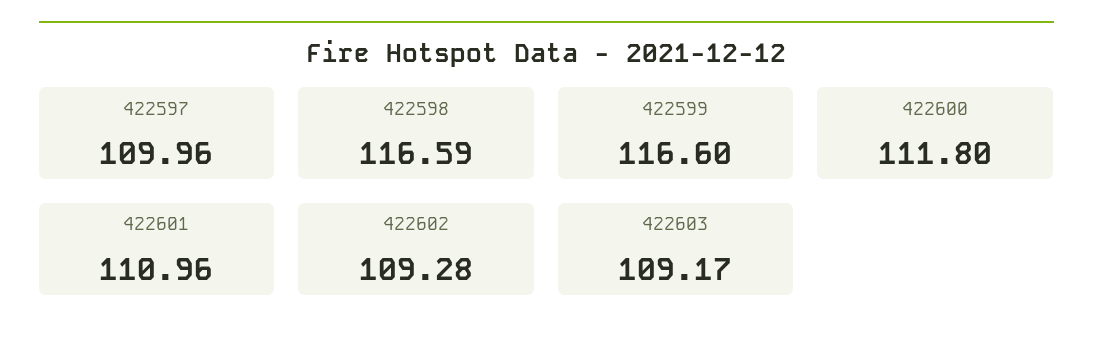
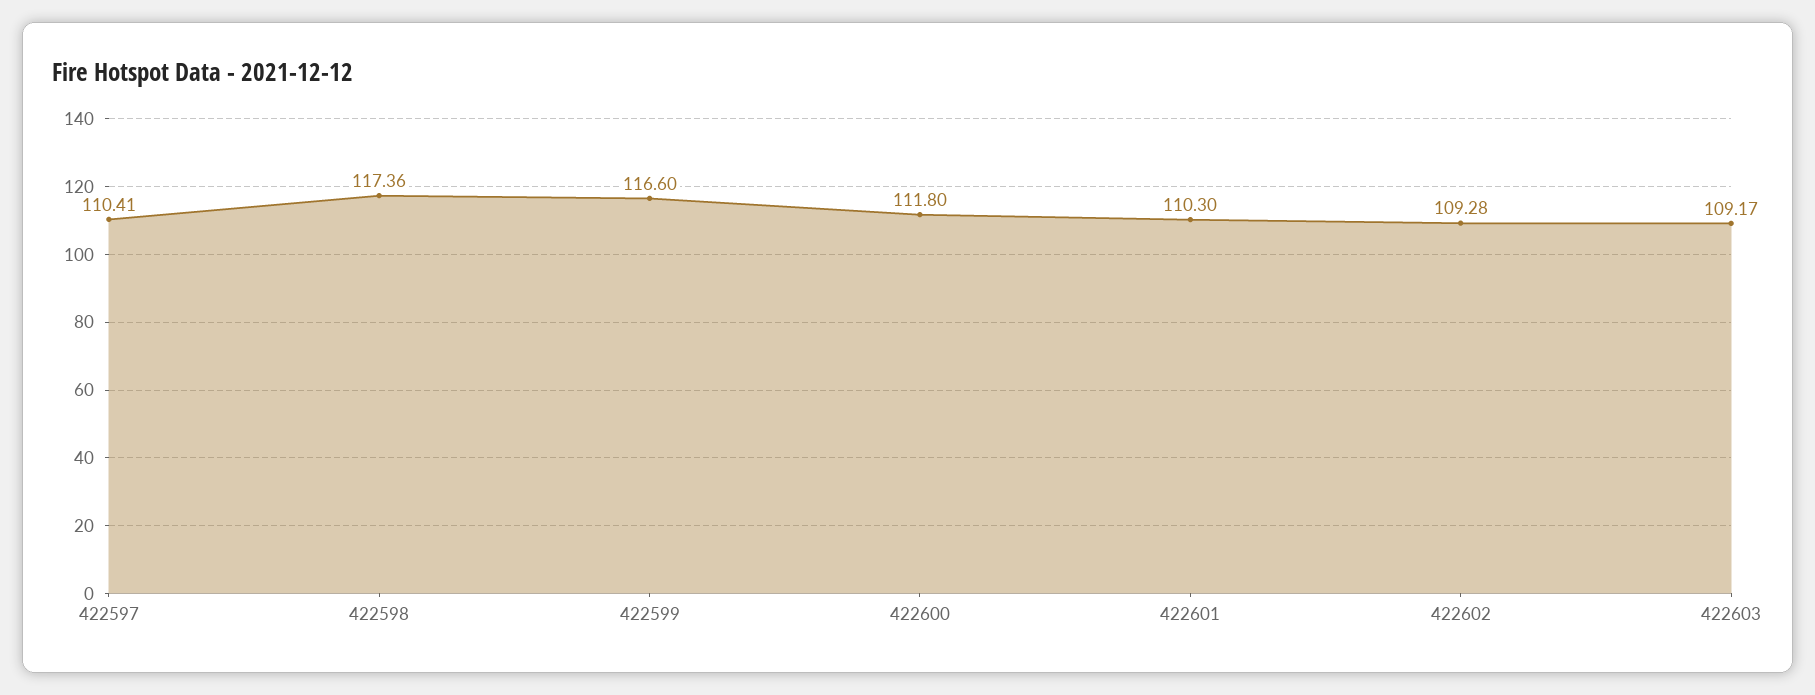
422597: 109.96 -> 110.41
422598: 116.59 -> 117.36
422601: 110.96 -> 110.3

